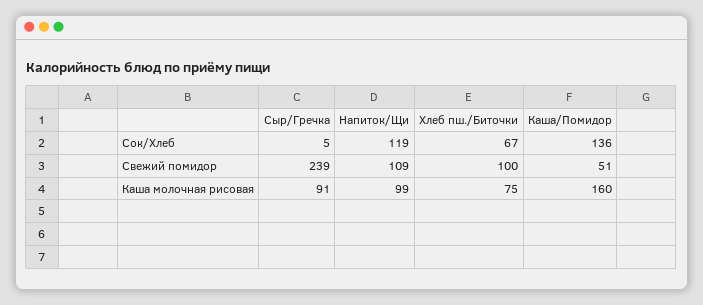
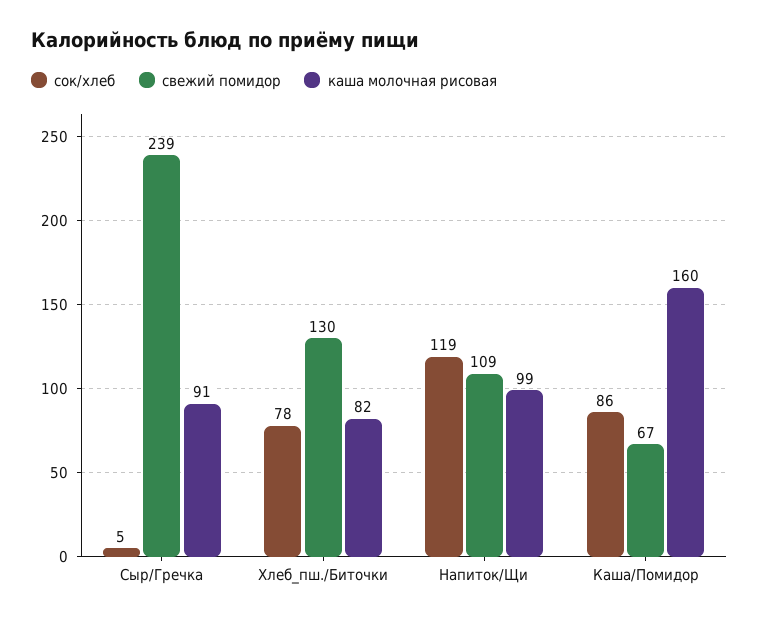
Сок/Хлеб, Хлеб пш./Биточки: 67 -> 78
Сок/Хлеб, Каша/Помидор: 136 -> 86
Свежий помидор, Хлеб пш./Биточки: 100 -> 130
Свежий помидор, Каша/Помидор: 51 -> 67
Каша молочная рисовая, Хлеб пш./Биточки: 75 -> 82

